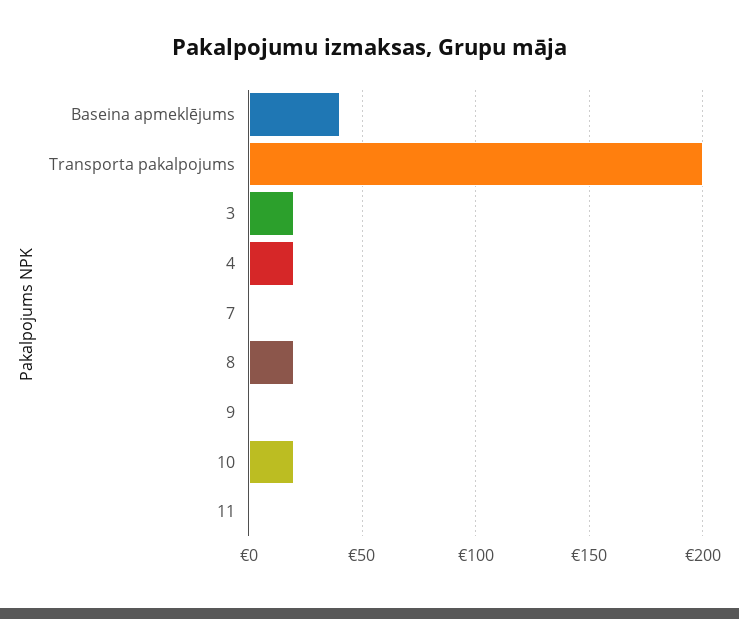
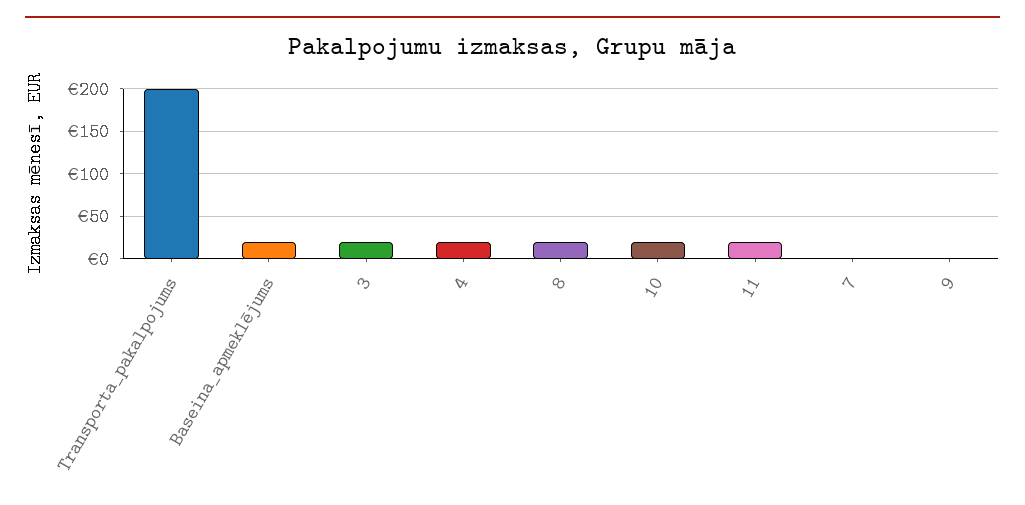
Baseina apmeklējums: 40 -> 20
11: 0 -> 20

